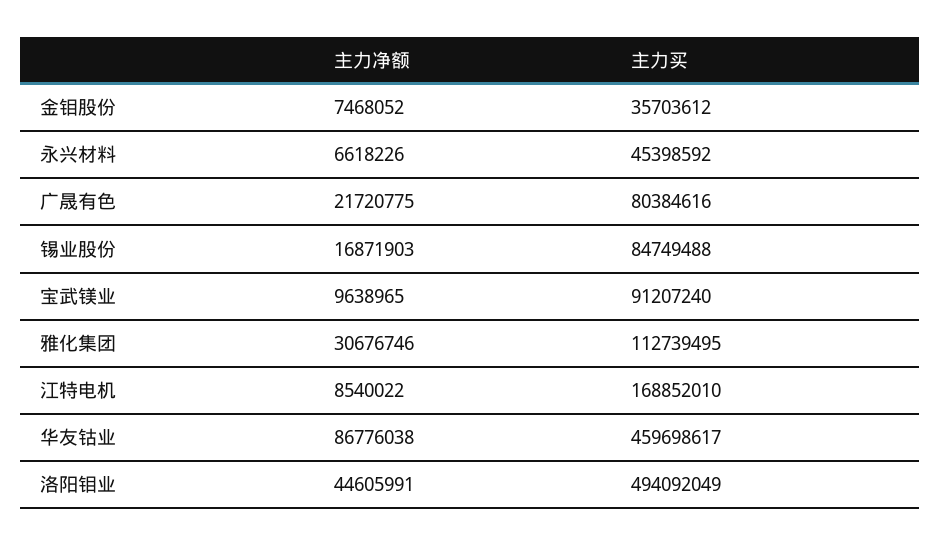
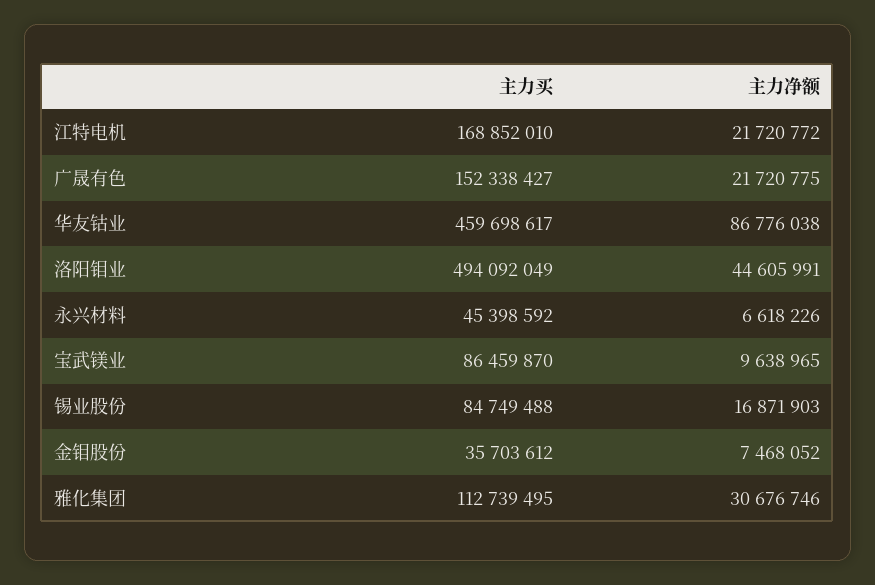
主力买, 广晟有色: 80384616 -> 152338427
主力买, 宝武镁业: 91207240 -> 86459870
主力净额, 江特电机: 8540022 -> 21720772

